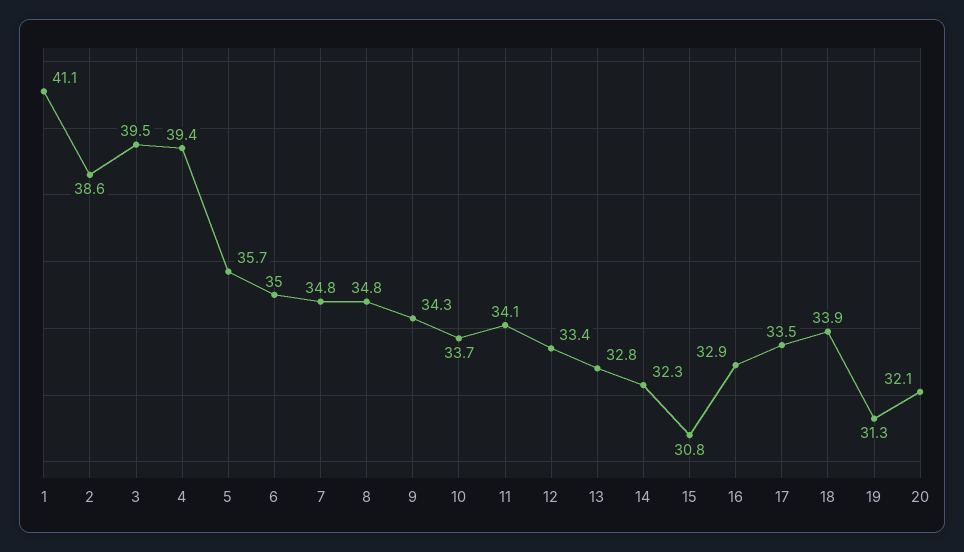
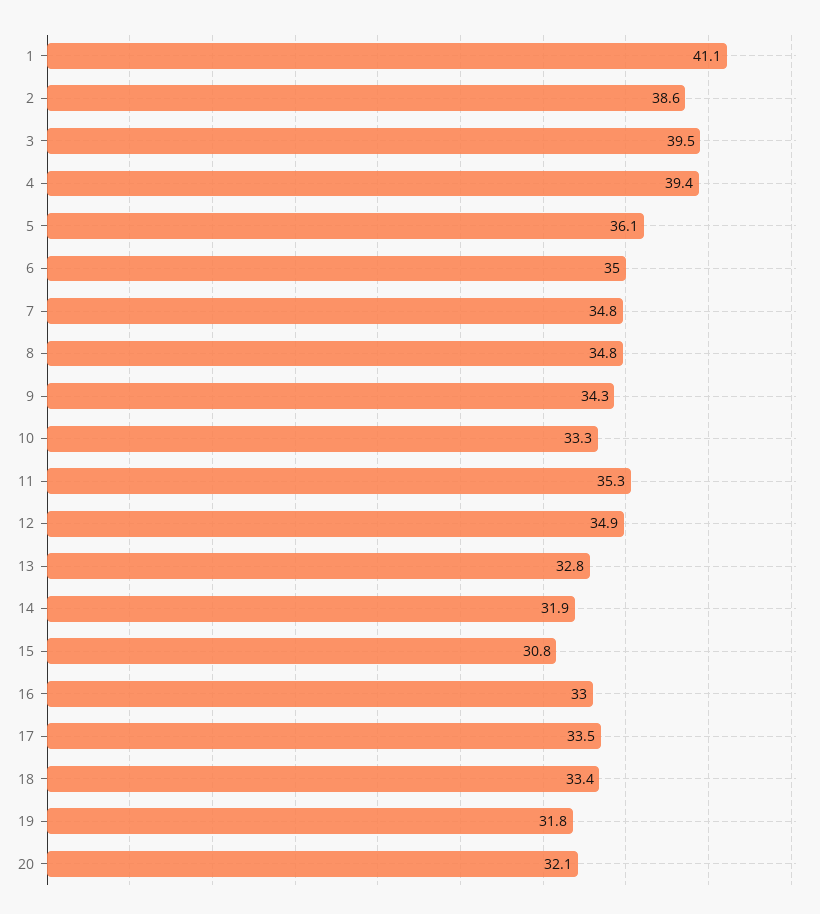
5: 35.7 -> 36.1
10: 33.7 -> 33.3
11: 34.1 -> 35.3
12: 33.4 -> 34.9
14: 32.3 -> 31.9
16: 32.9 -> 33
18: 33.9 -> 33.4
19: 31.3 -> 31.8

